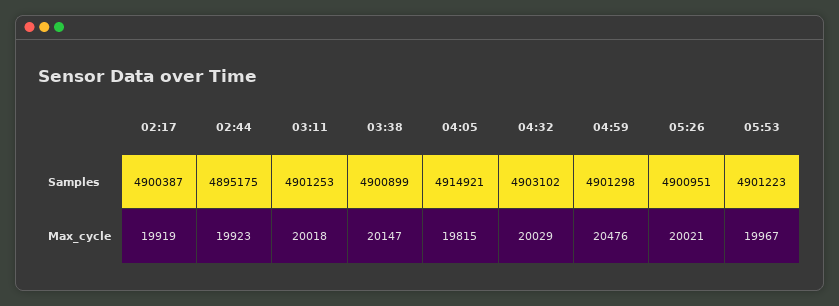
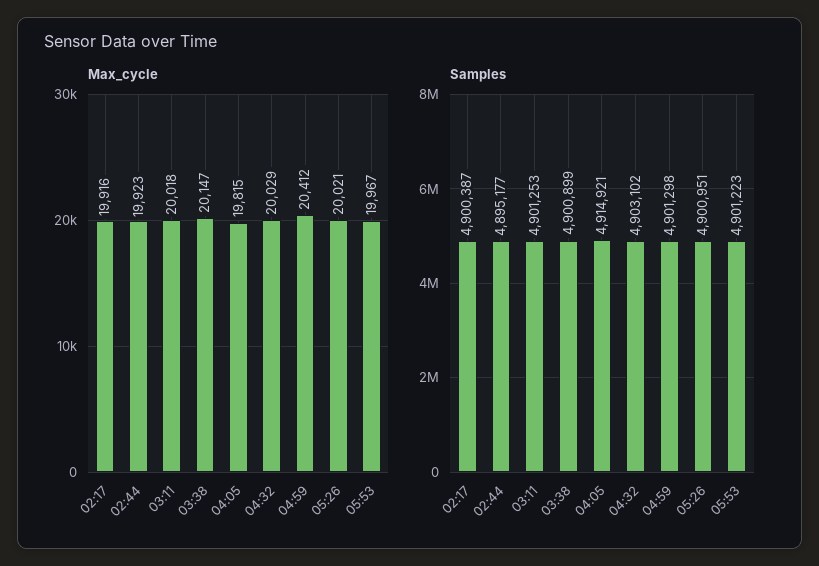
Samples, 02:44: 4895175 -> 4895177
Max_cycle, 02:17: 19919 -> 19916
Max_cycle, 04:59: 20476 -> 20412

